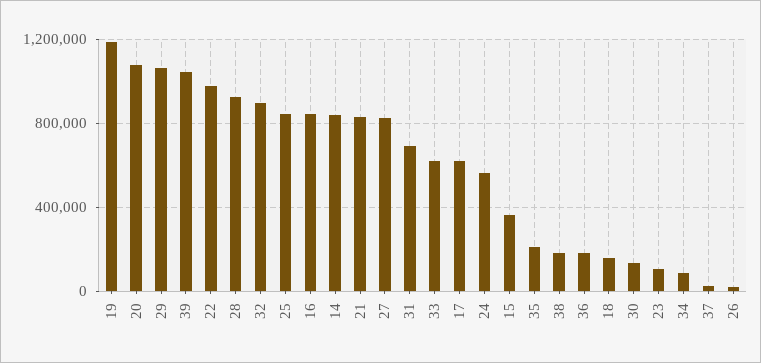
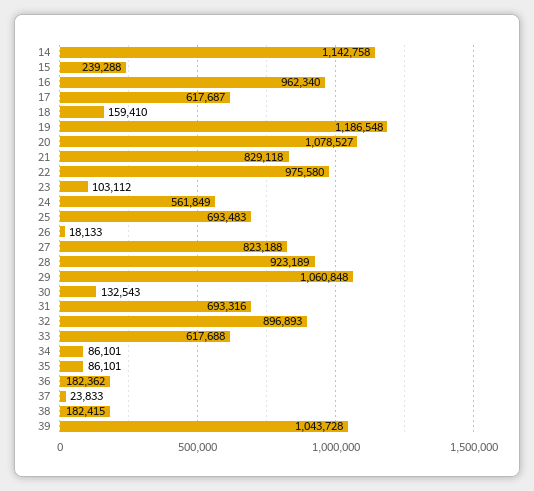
25: 850000 -> 693483
16: 850000 -> 962340
14: 850000 -> 1142758
15: 350000 -> 239288
35: 200000 -> 86101

